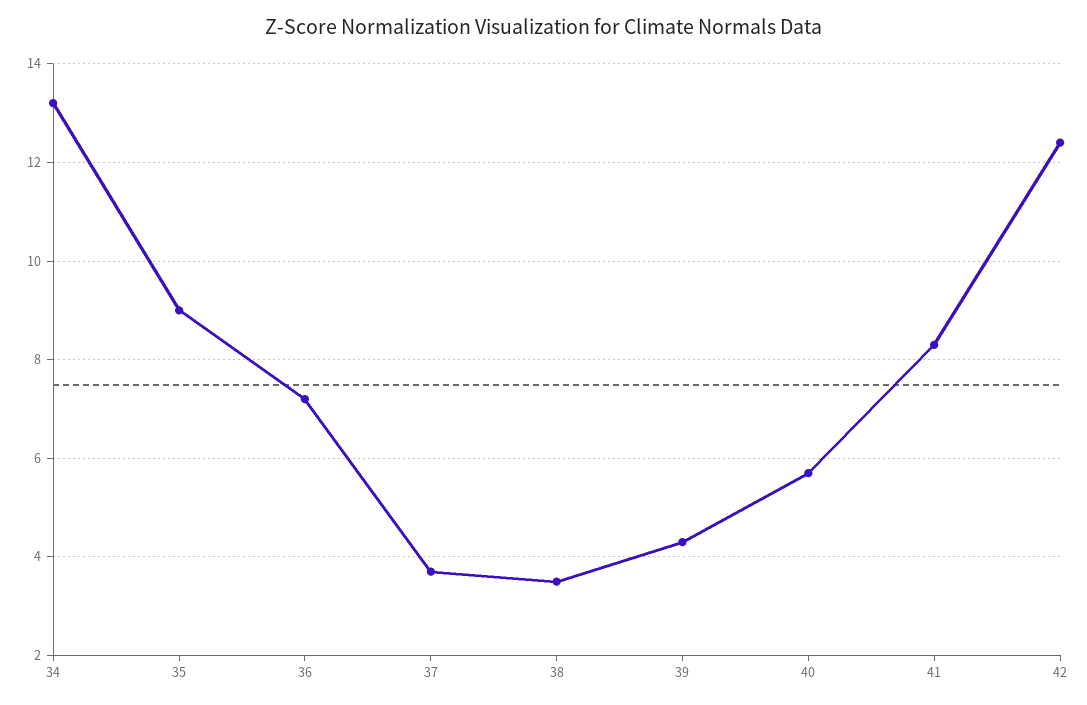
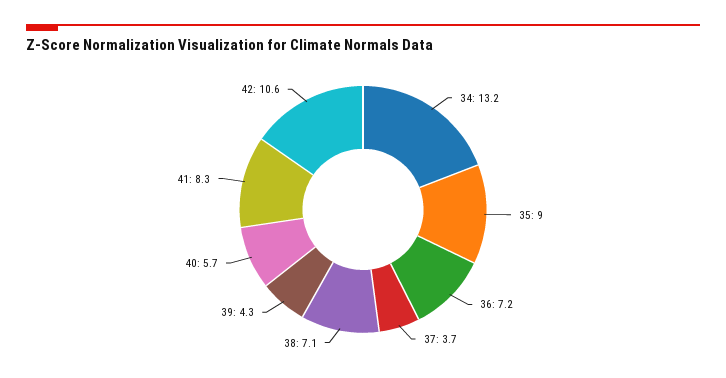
38: 3.5 -> 7.1
42: 12.5 -> 10.6

